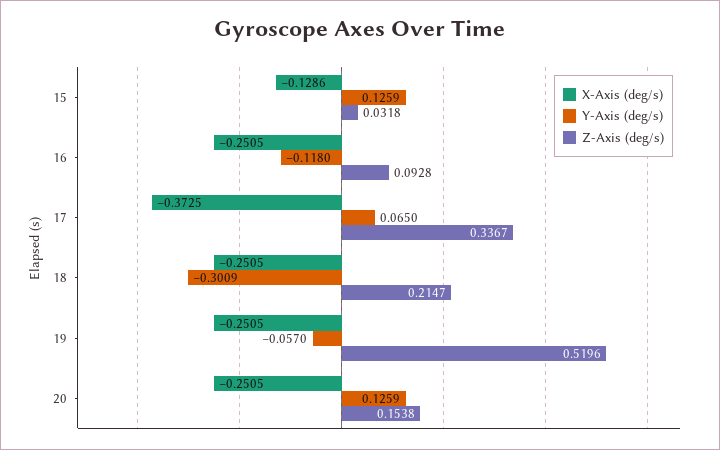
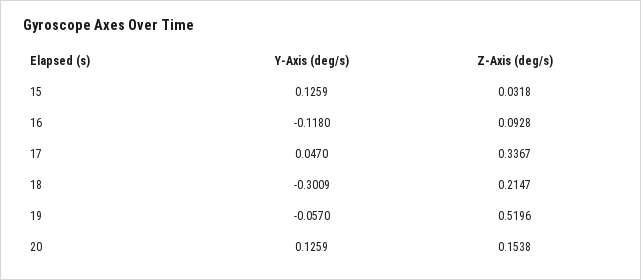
X-Axis (deg/s), 15: -0.1286 -> none
X-Axis (deg/s), 16: -0.2505 -> none
X-Axis (deg/s), 17: -0.3725 -> none
Y-Axis (deg/s), 17: 0.065 -> 0.047
X-Axis (deg/s), 18: -0.2505 -> none
X-Axis (deg/s), 19: -0.2505 -> none
X-Axis (deg/s), 20: -0.2505 -> none

